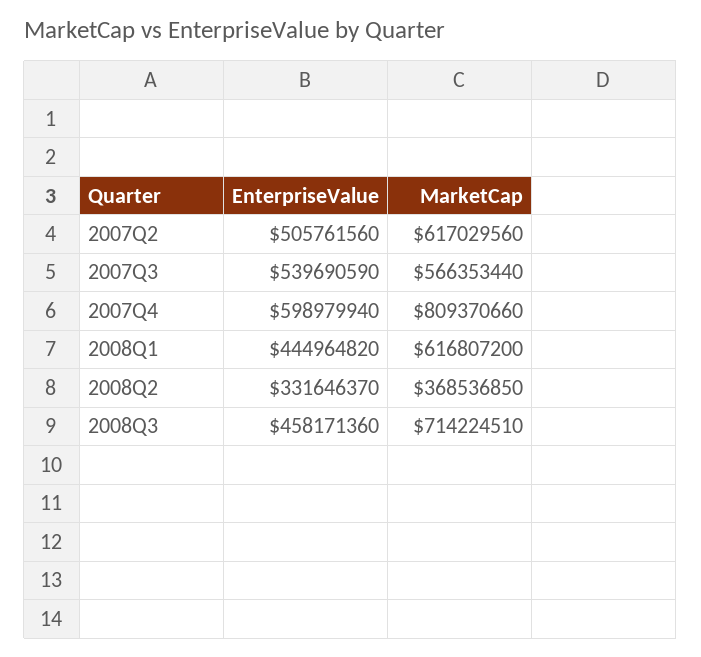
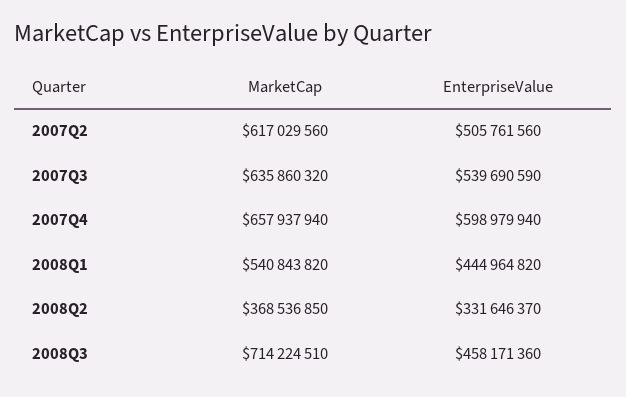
MarketCap, 2007Q3: 566353440 -> 635860320
MarketCap, 2007Q4: 809370660 -> 657937940
MarketCap, 2008Q1: 616807200 -> 540843820

